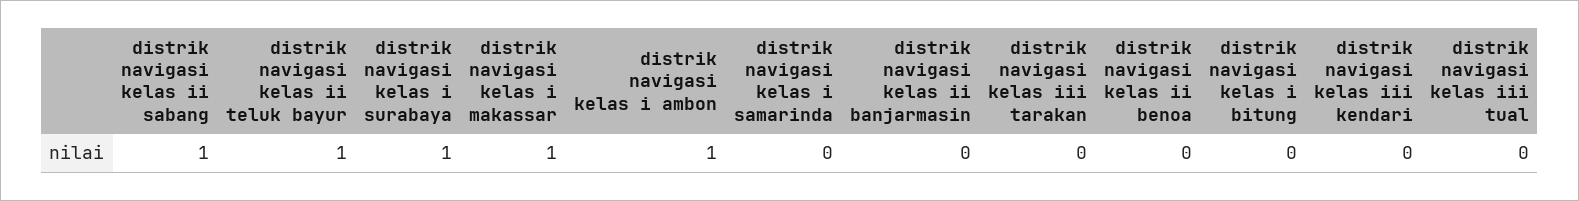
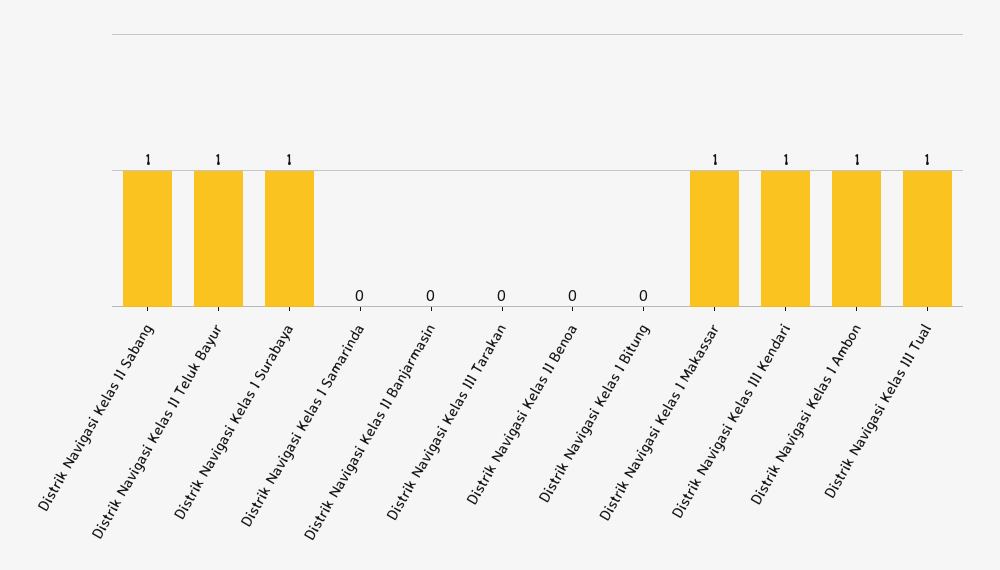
distrik navigasi kelas iii kendari: 0 -> 1
distrik navigasi kelas iii tual: 0 -> 1

